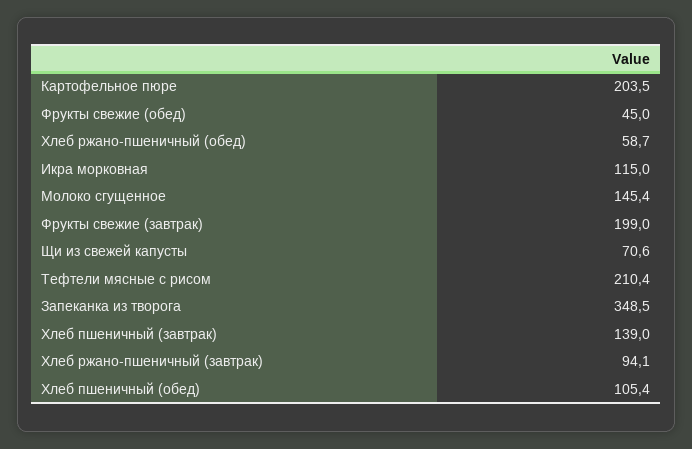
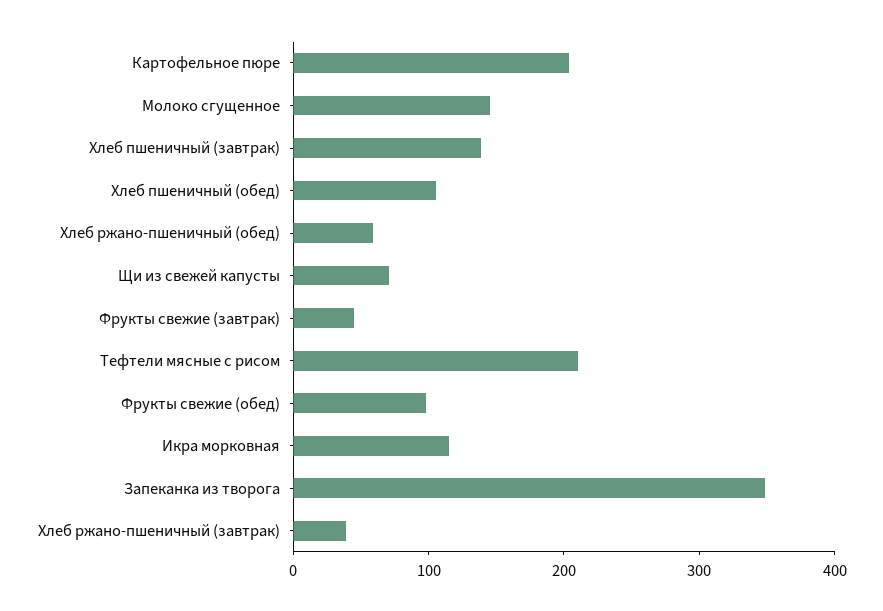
Фрукты свежие (обед): 45 -> 100
Фрукты свежие (завтрак): 199 -> 40
Хлеб ржано-пшеничный (завтрак): 94.1 -> 40

